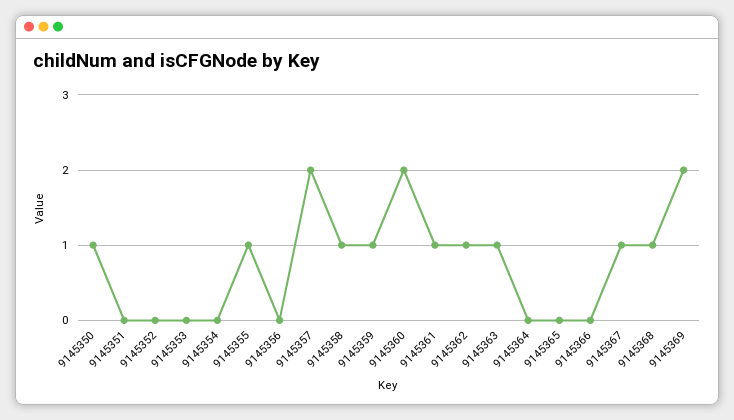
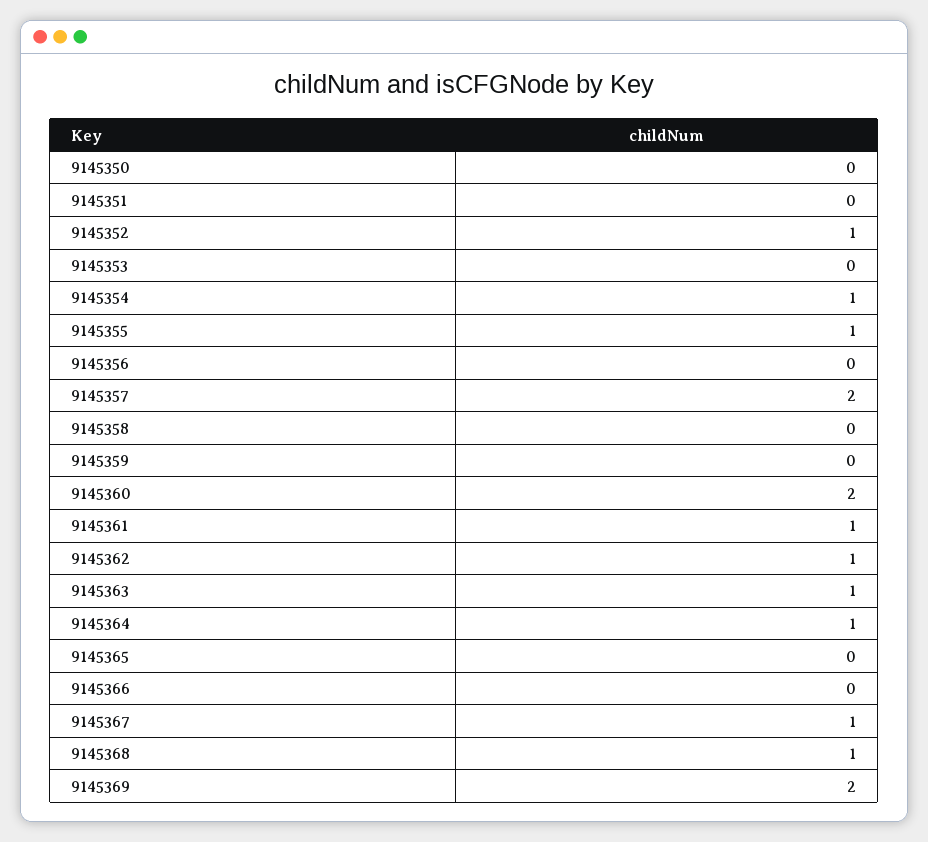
9145350: 1 -> 0
9145352: 0 -> 1
9145354: 0 -> 1
9145358: 1 -> 0
9145359: 1 -> 0
9145364: 0 -> 1

